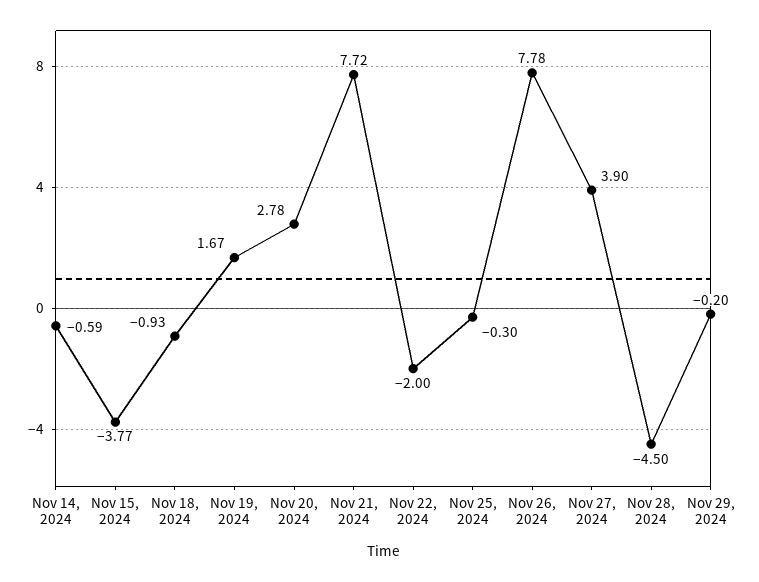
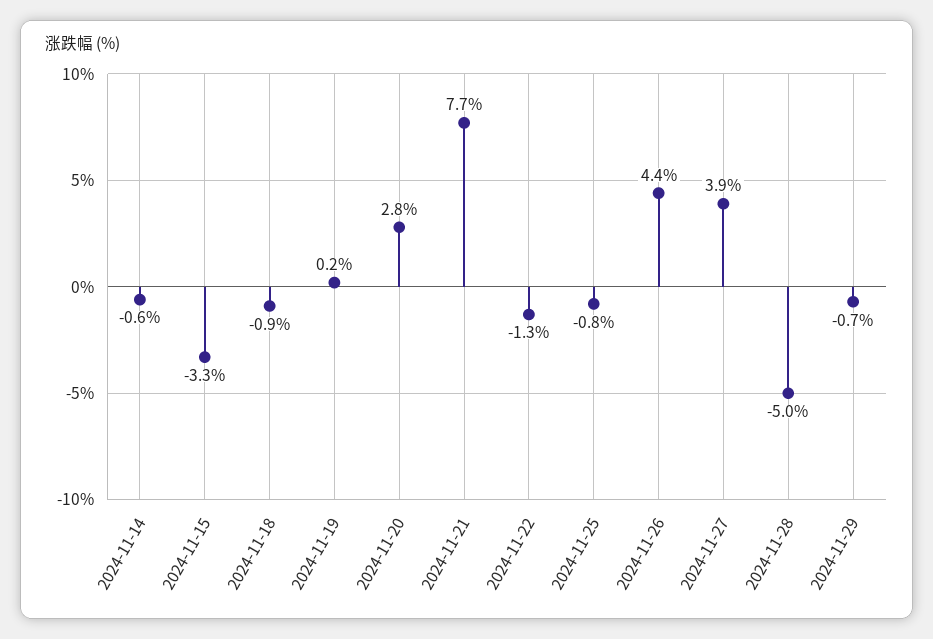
Nov 15, 2024: -3.77 -> -3.3
Nov 19, 2024: 1.67 -> 0.2
Nov 22, 2024: -2 -> -1.3
Nov 25, 2024: -0.3 -> -0.8
Nov 26, 2024: 7.78 -> 4.4
Nov 28, 2024: -4.5 -> -5
Nov 29, 2024: -0.2 -> -0.7

